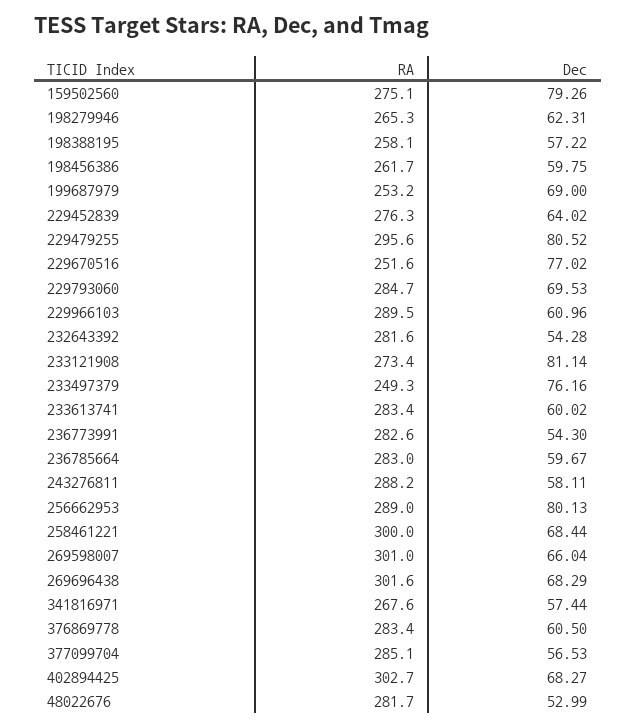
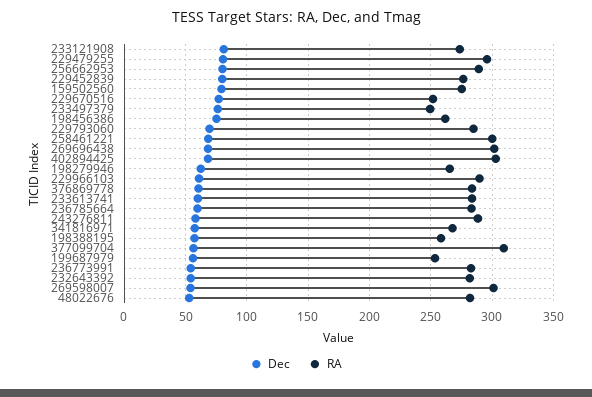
Dec, 198456386: 59.75 -> 75
Dec, 199687979: 69 -> 55
Dec, 229452839: 64.02 -> 80
Dec, 269598007: 66.04 -> 55
RA, 377099704: 285.1 -> 310

